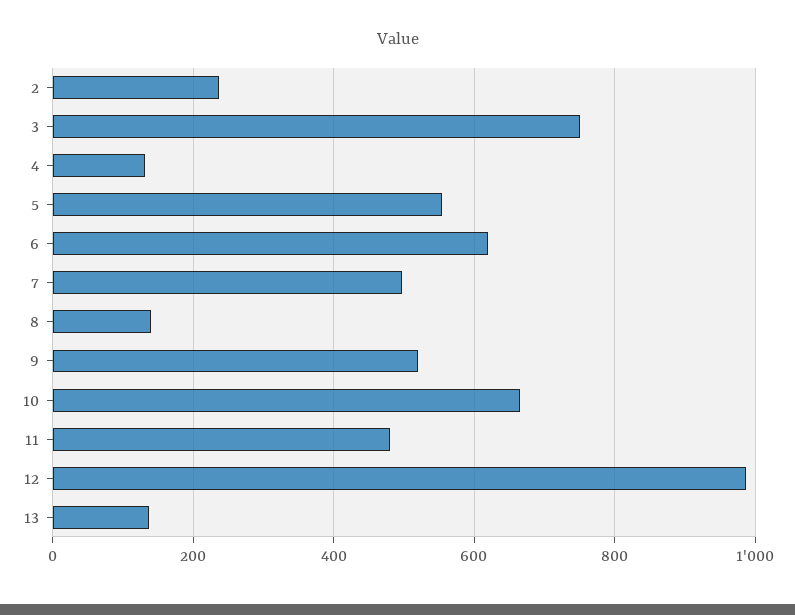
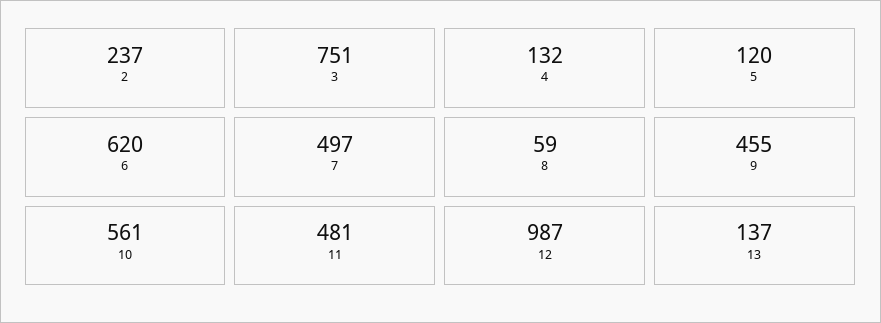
5: 560 -> 120
8: 140 -> 59
9: 520 -> 455
10: 660 -> 561

